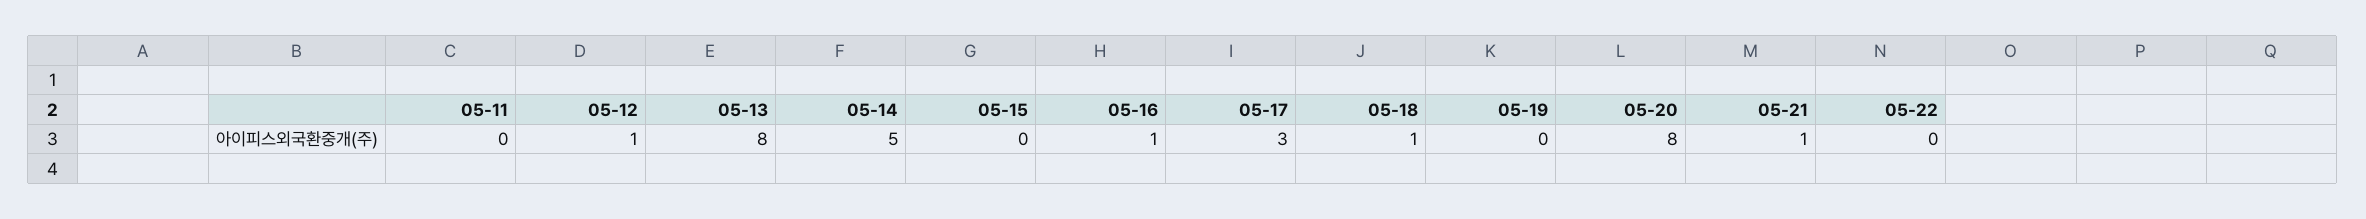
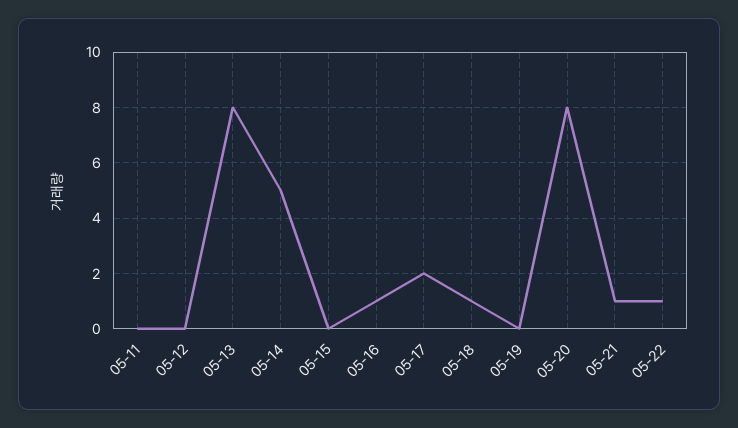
05-12: 1 -> 0
05-17: 3 -> 2
05-22: 0 -> 1

